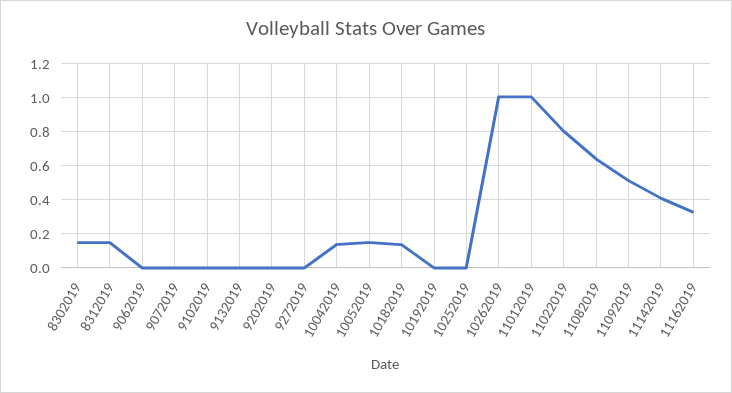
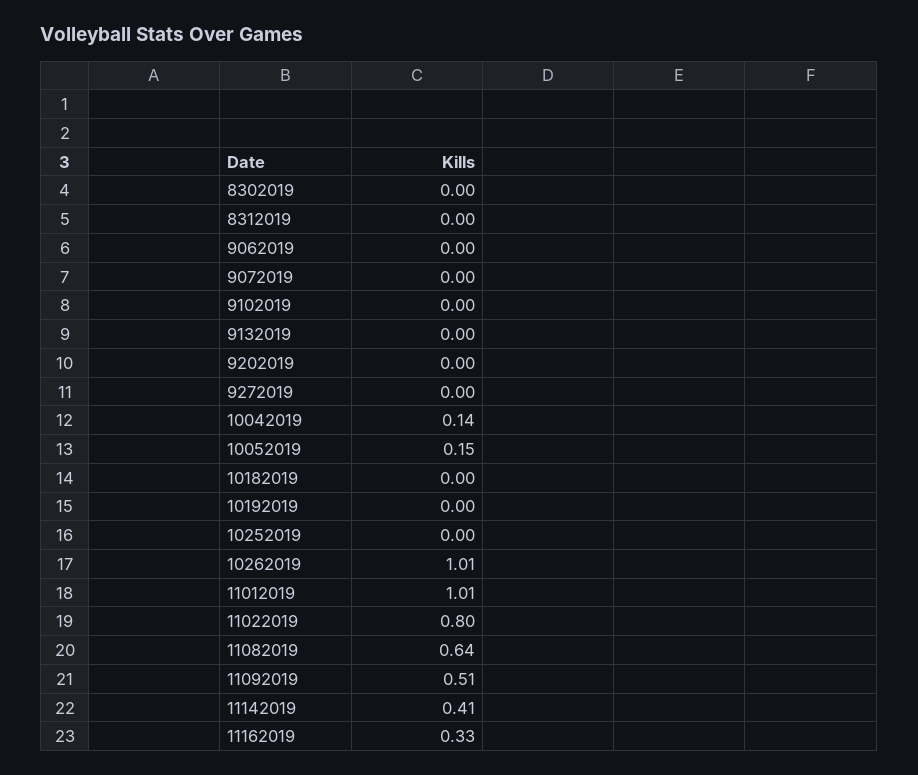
8302019: 0.15 -> 0
8312019: 0.15 -> 0
10182019: 0.15 -> 0

